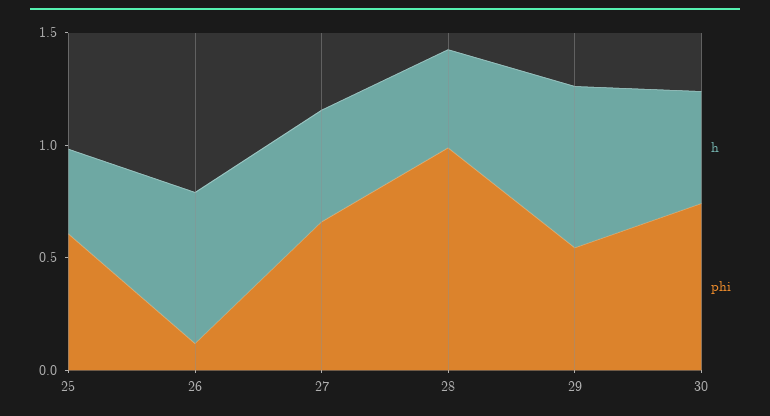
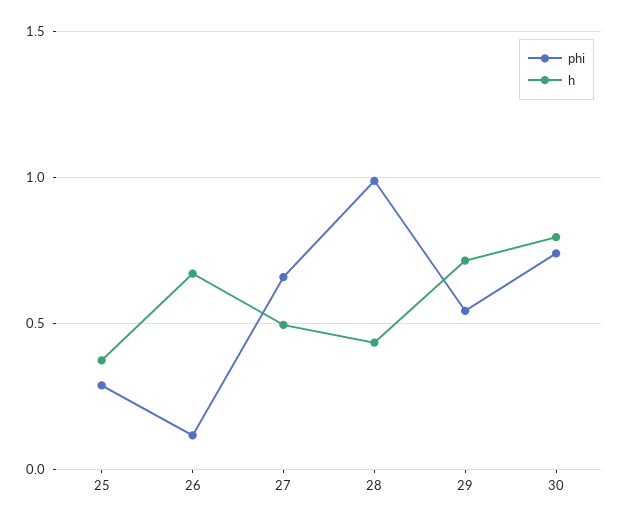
phi, 25: 0.6 -> 0.3
h, 30: 0.5 -> 0.8

